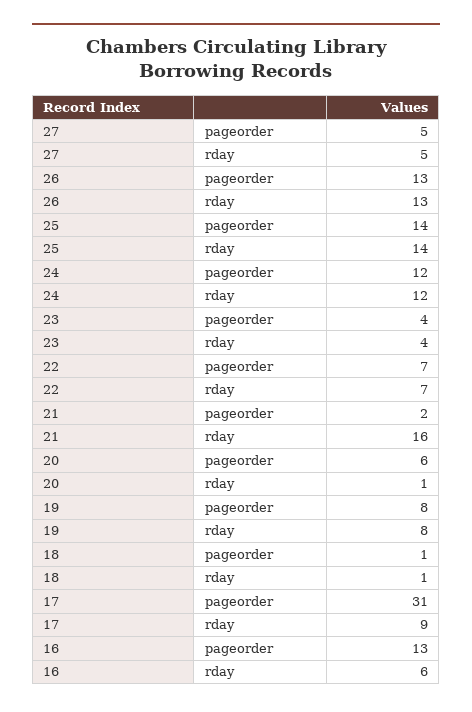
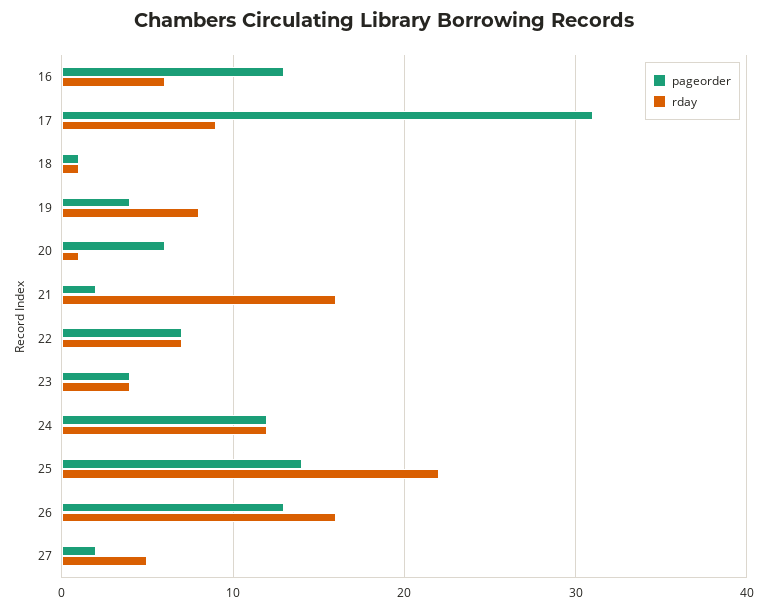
pageorder, 27: 5 -> 2
rday, 26: 13 -> 16
rday, 25: 14 -> 22
pageorder, 19: 8 -> 4

